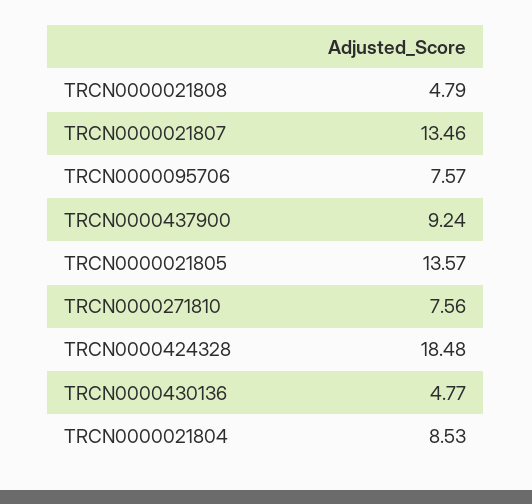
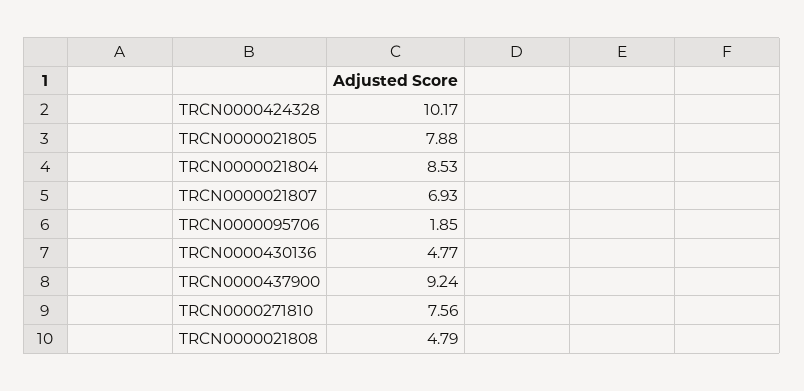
TRCN0000021807: 13.46 -> 6.93
TRCN0000095706: 7.57 -> 1.85
TRCN0000021805: 13.57 -> 7.88
TRCN0000424328: 18.48 -> 10.17

